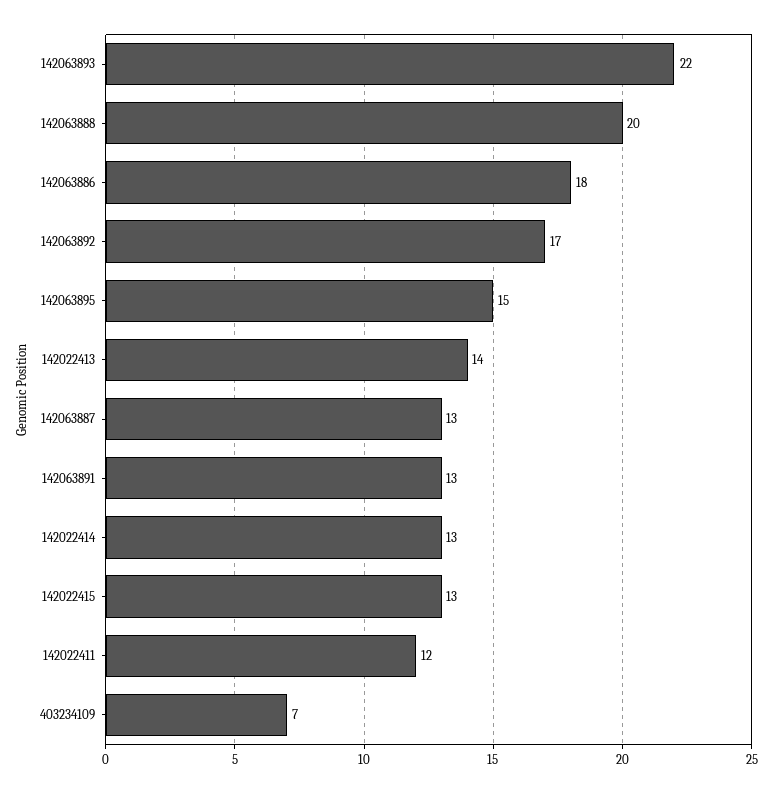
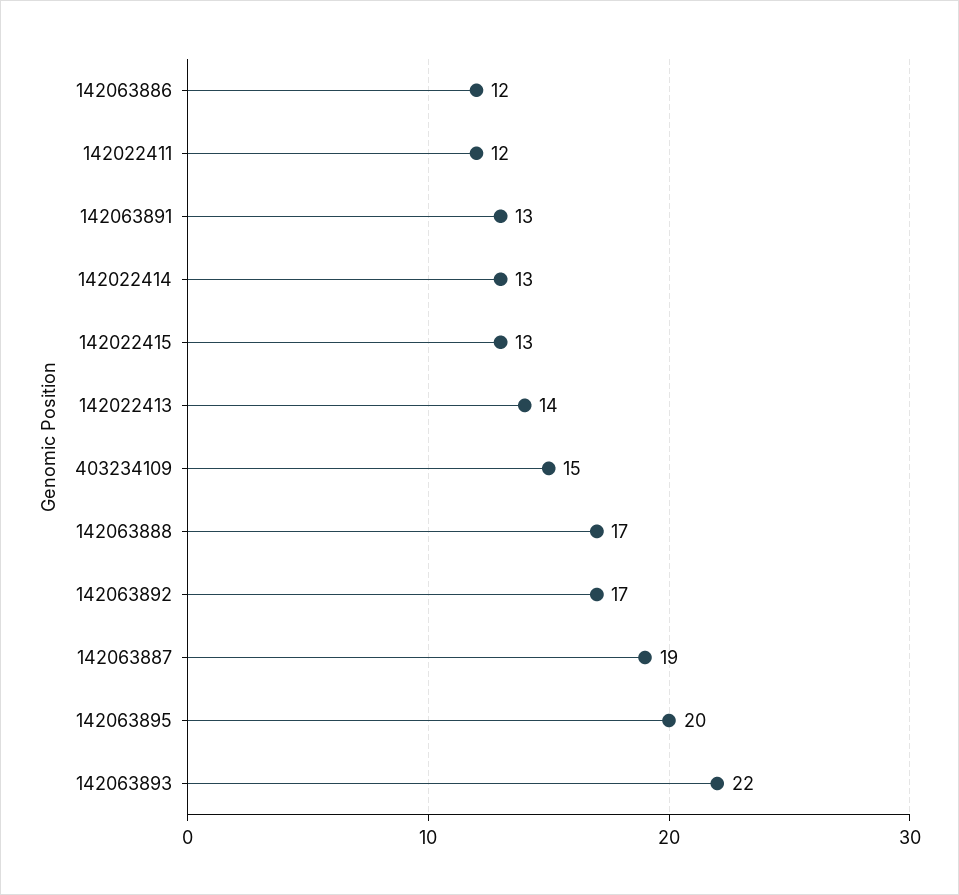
142063888: 20 -> 17
142063886: 18 -> 12
142063895: 15 -> 20
142063887: 13 -> 19
403234109: 7 -> 15

